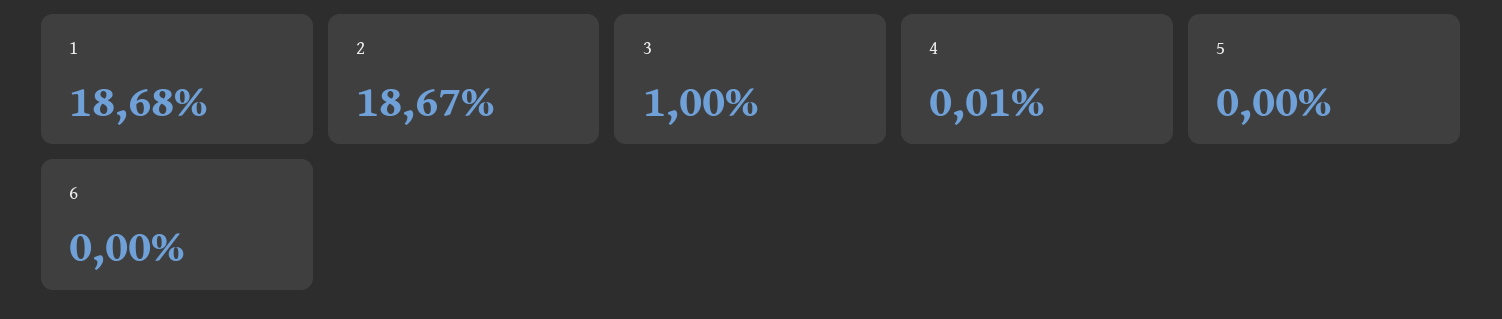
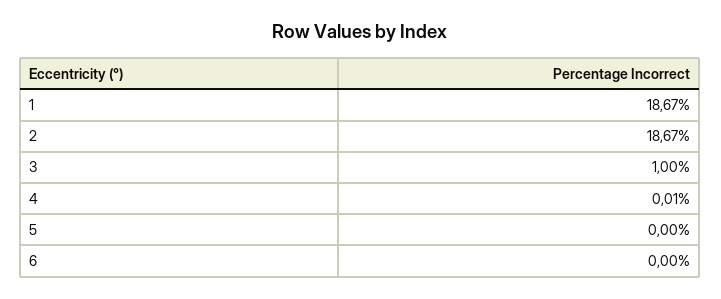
1: 18.68 -> 18.67

